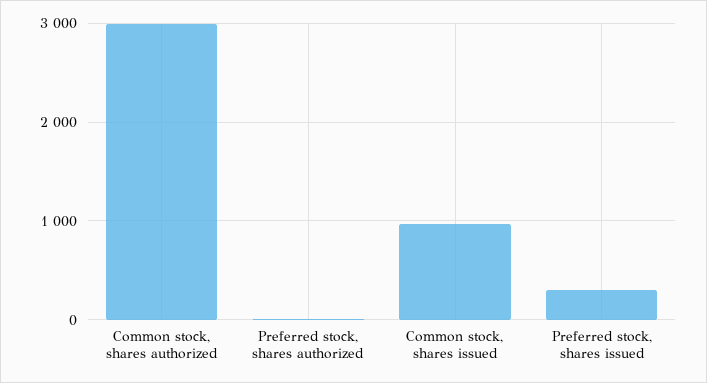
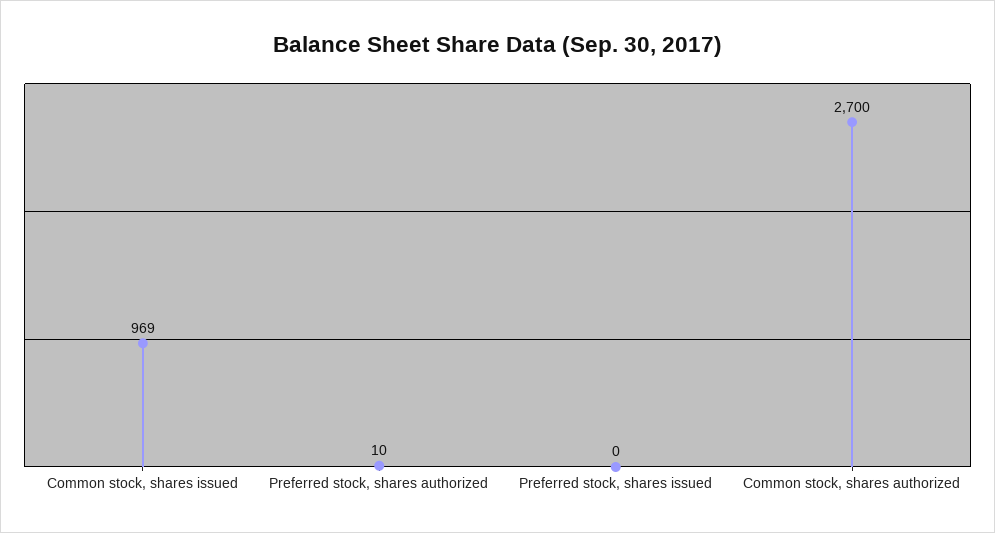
Common stock, shares authorized: 3000 -> 2700
Preferred stock, shares issued: 300 -> 0

